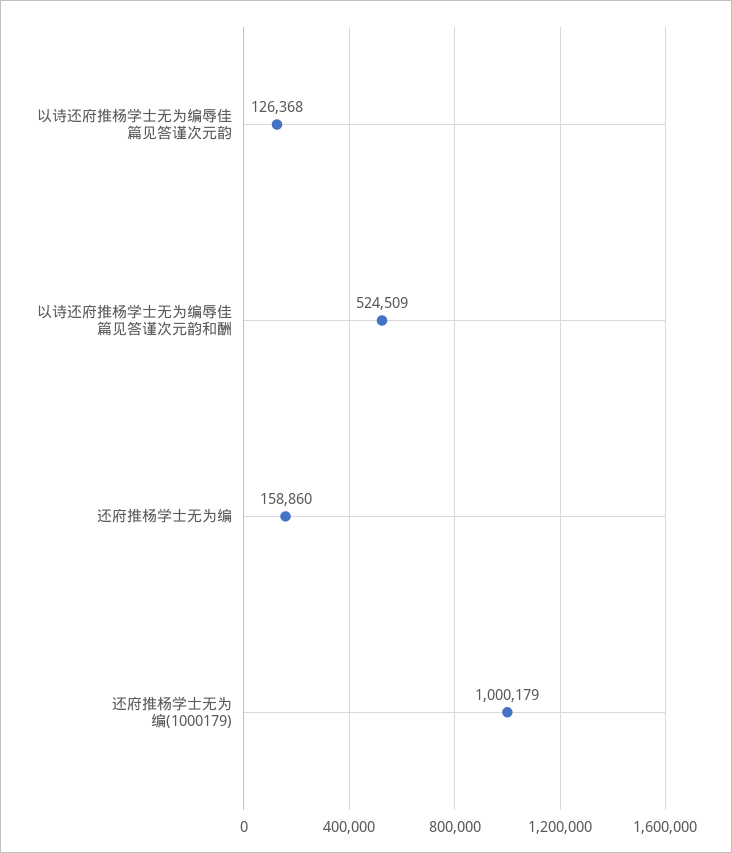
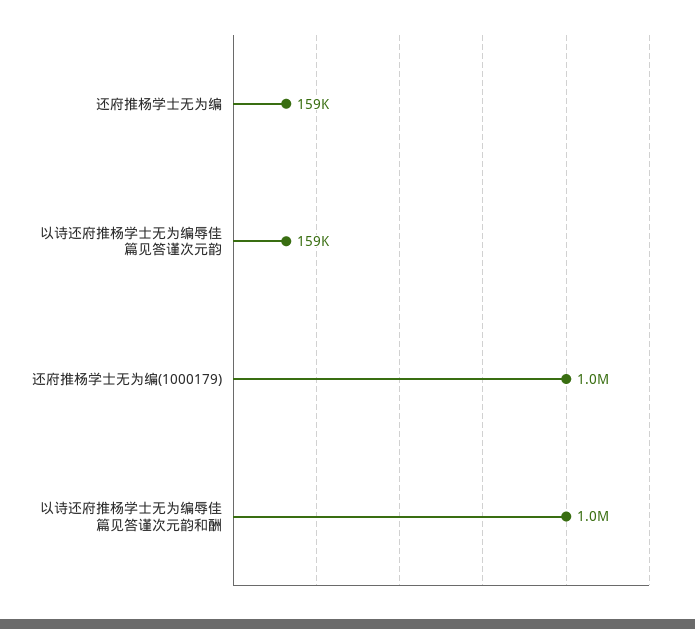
以诗还府推杨学士无为编辱佳篇见答谨次元韵: 126368 -> 159000
以诗还府推杨学士无为编辱佳篇见答谨次元韵和酬: 524509 -> 1000000

